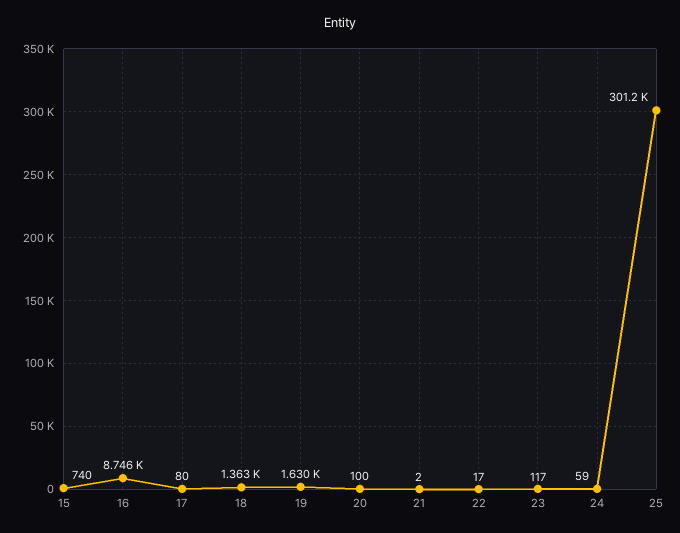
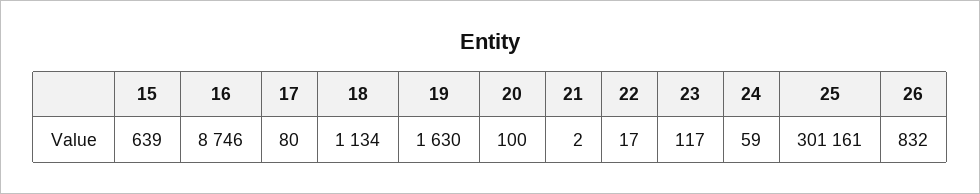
15: 740 -> 639
18: 1363 -> 1134
26: none -> 832

